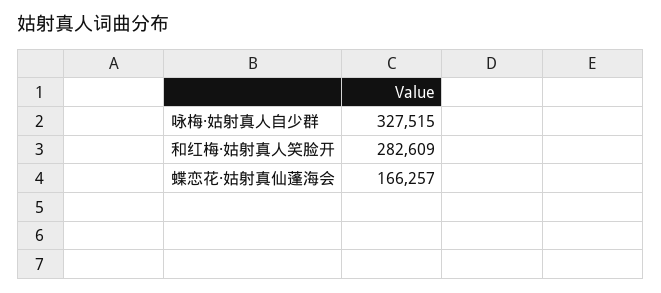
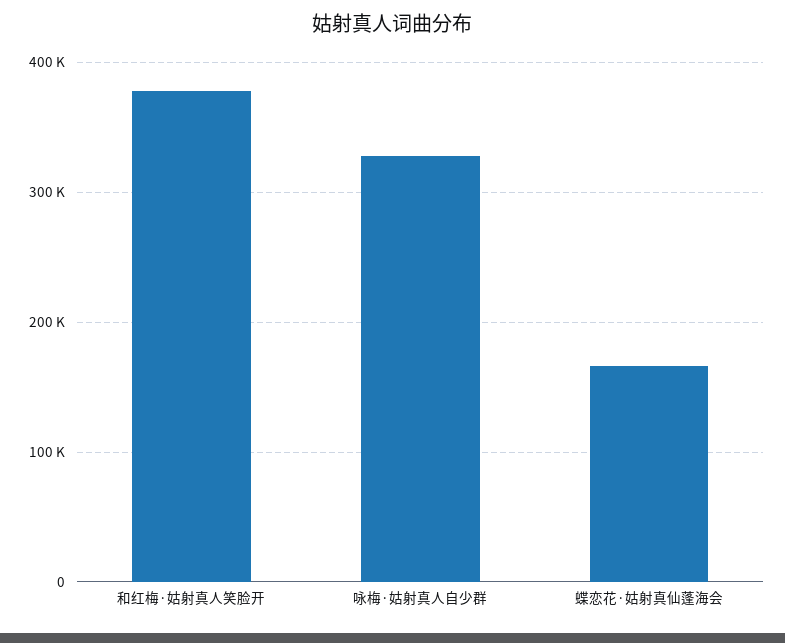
和红梅·姑射真人笑脸开: 282609 -> 380000

